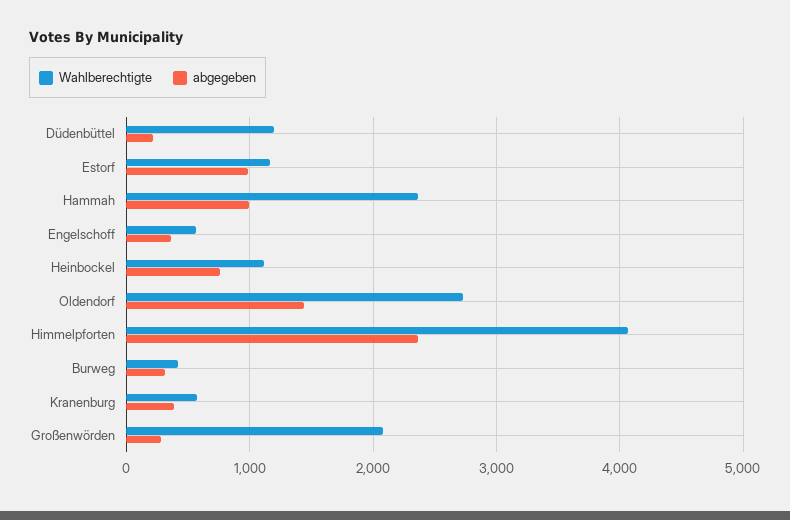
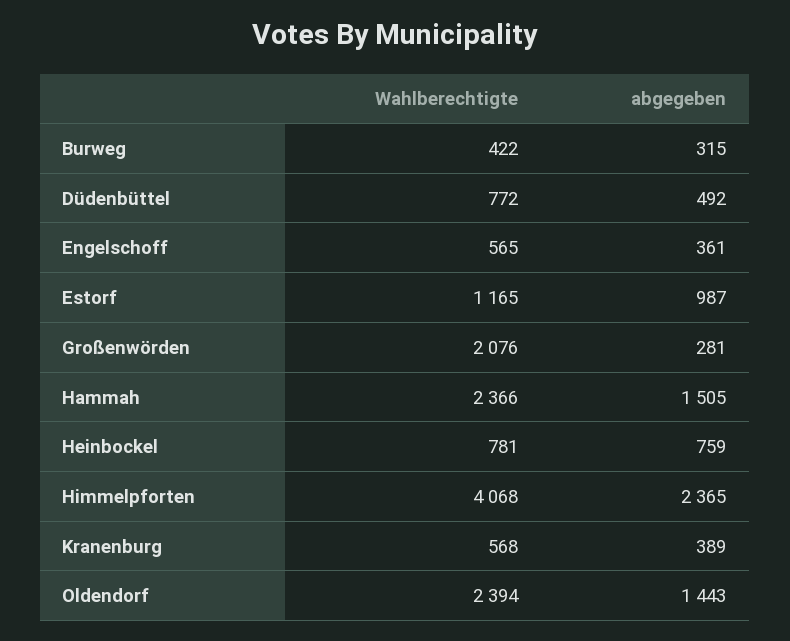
Wahlberechtigte, Düdenbüttel: 1200 -> 772
abgegeben, Düdenbüttel: 200 -> 492
abgegeben, Hammah: 1000 -> 1505
Wahlberechtigte, Heinbockel: 1100 -> 781
Wahlberechtigte, Oldendorf: 2700 -> 2394

